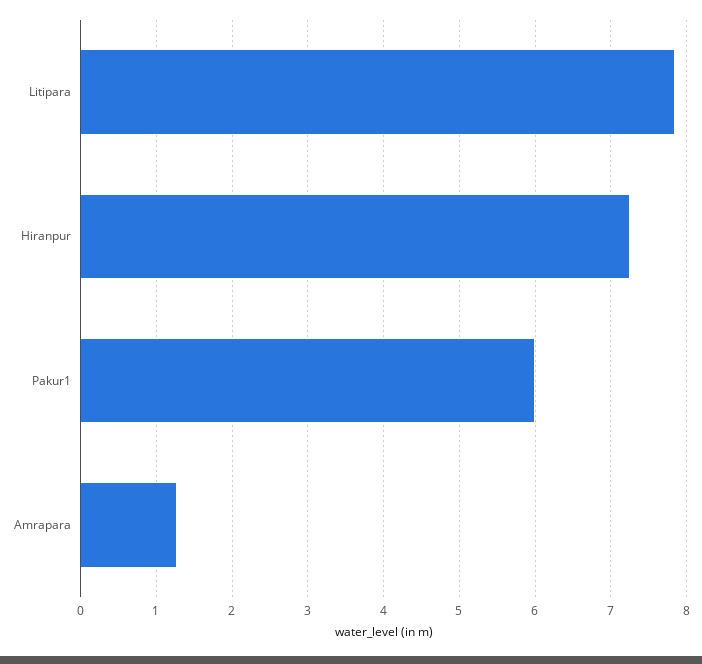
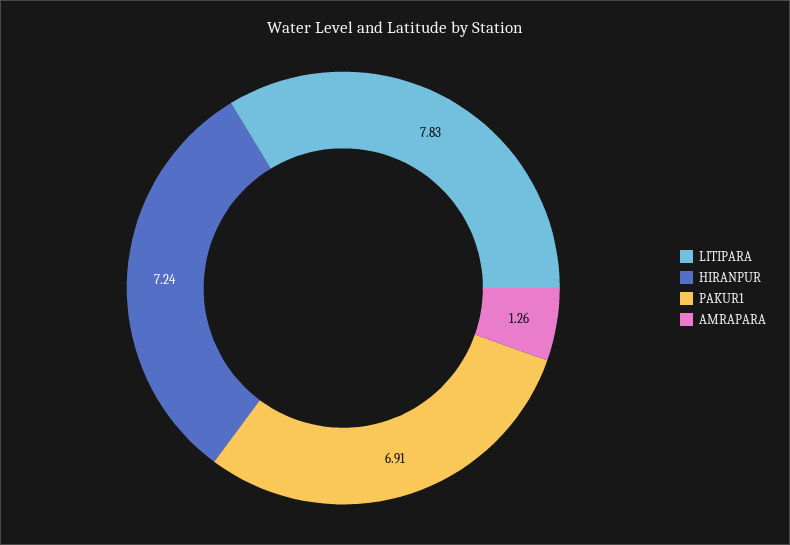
Pakur1: 6 -> 6.91

